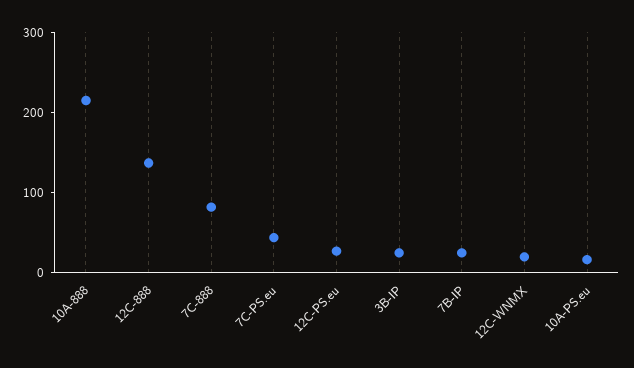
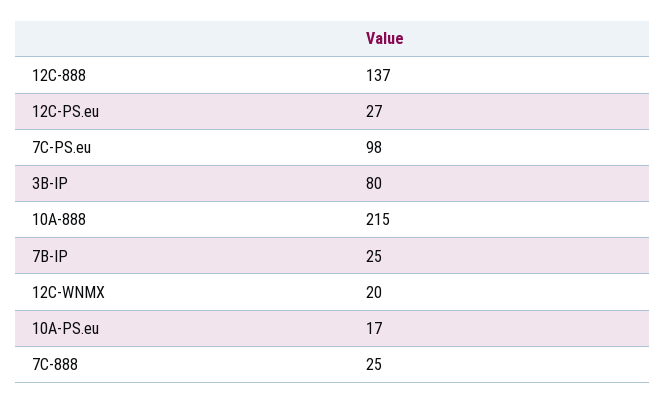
7C-888: 80 -> 25
7C-PS.eu: 40 -> 98
3B-IP: 20 -> 80

